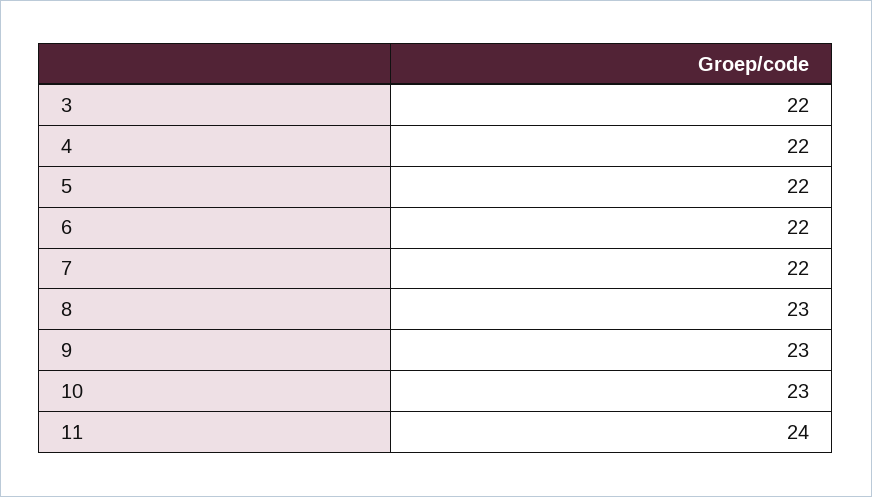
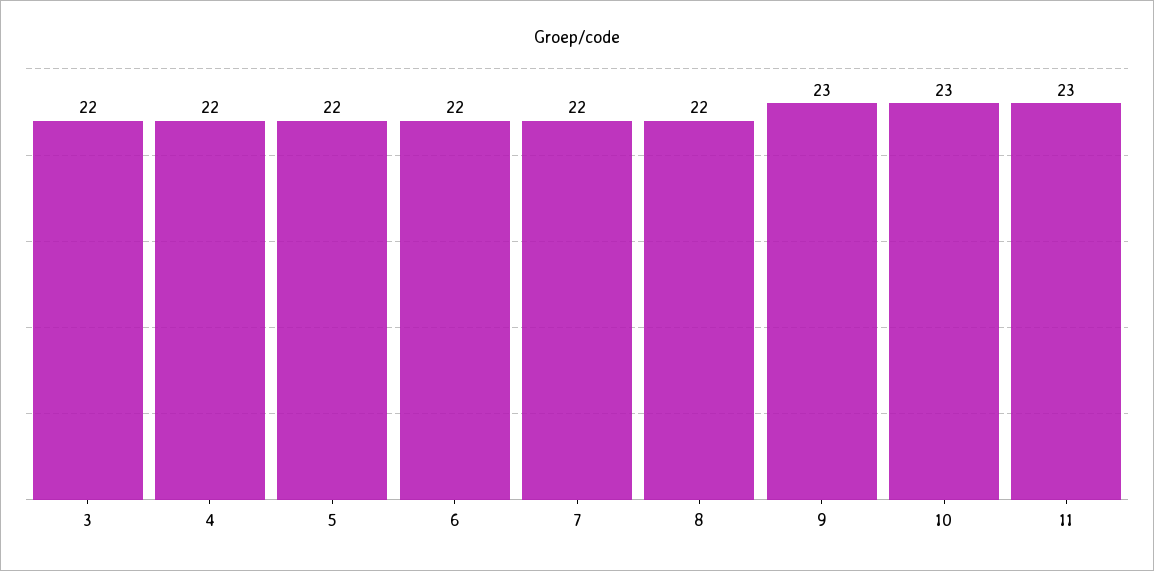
8: 23 -> 22
11: 24 -> 23

